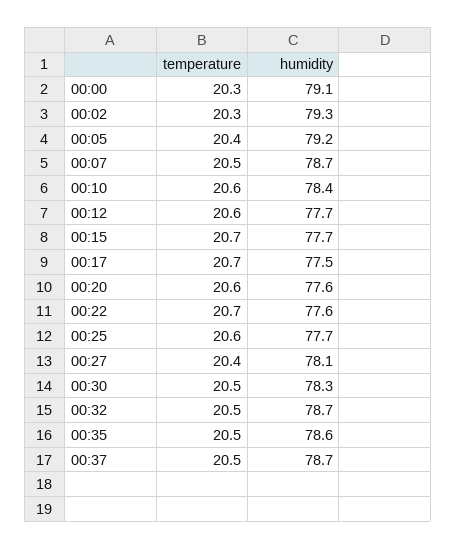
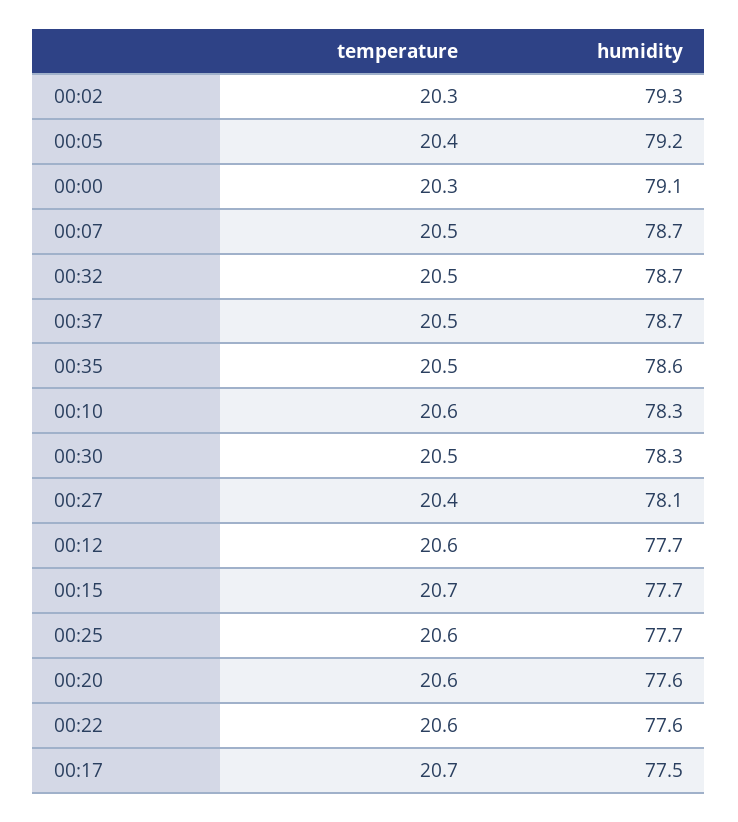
humidity, 00:10: 78.4 -> 78.3
temperature, 00:22: 20.7 -> 20.6

